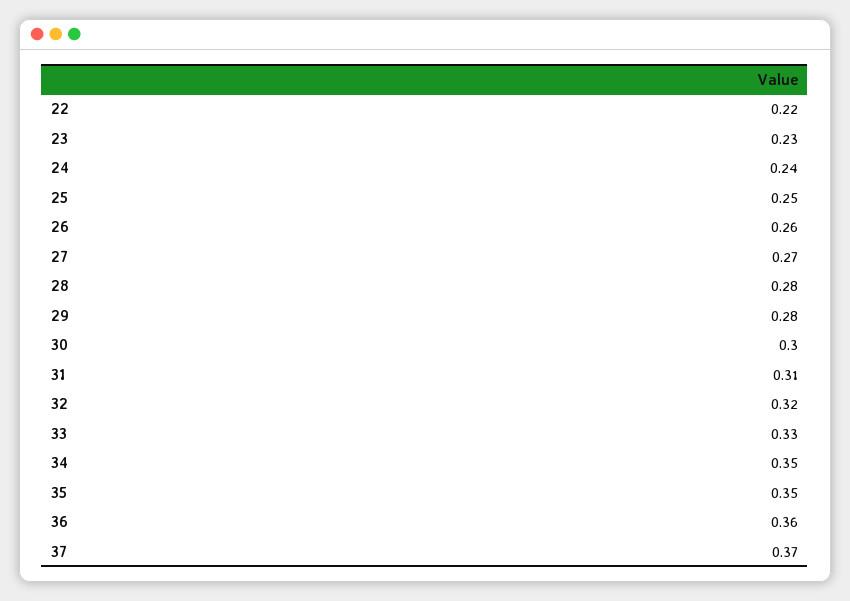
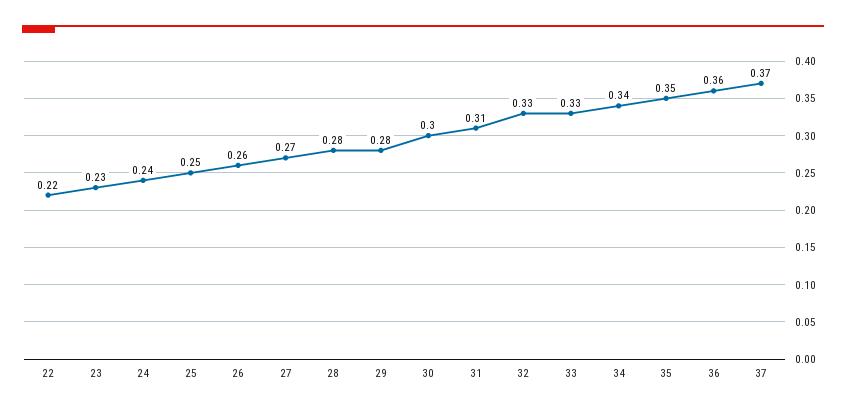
32: 0.32 -> 0.33
34: 0.35 -> 0.34

